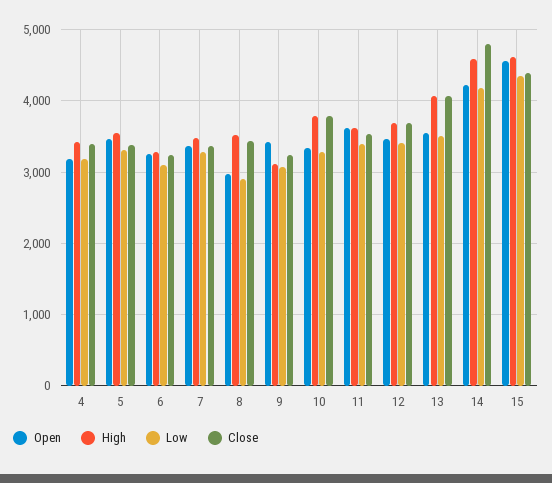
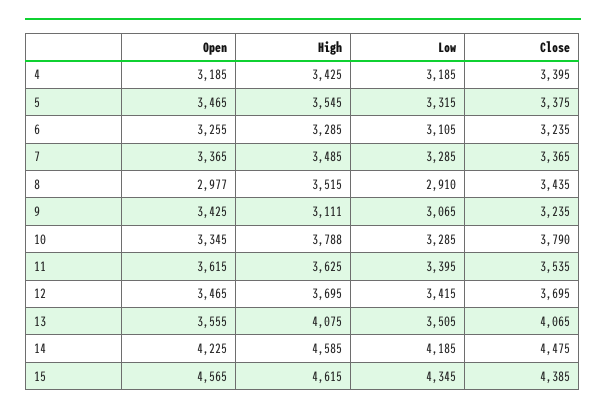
Close, 14: 4800 -> 4475

